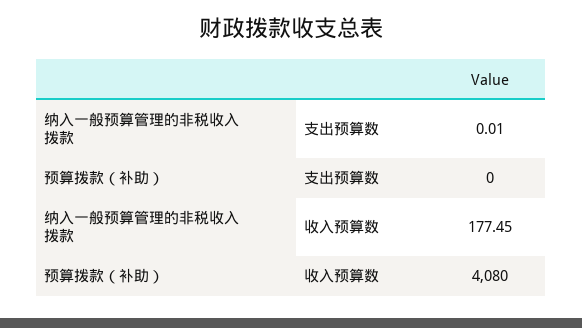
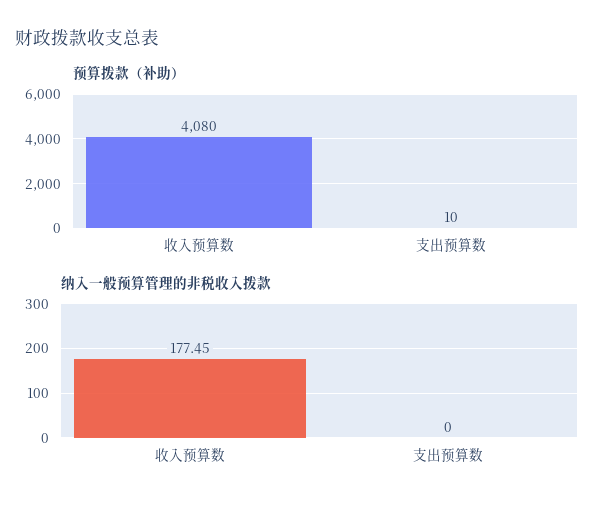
纳入一般预算管理的非税收入拨款, 支出预算数: 0.01 -> 0
预算拨款（补助）, 支出预算数: 0 -> 10

